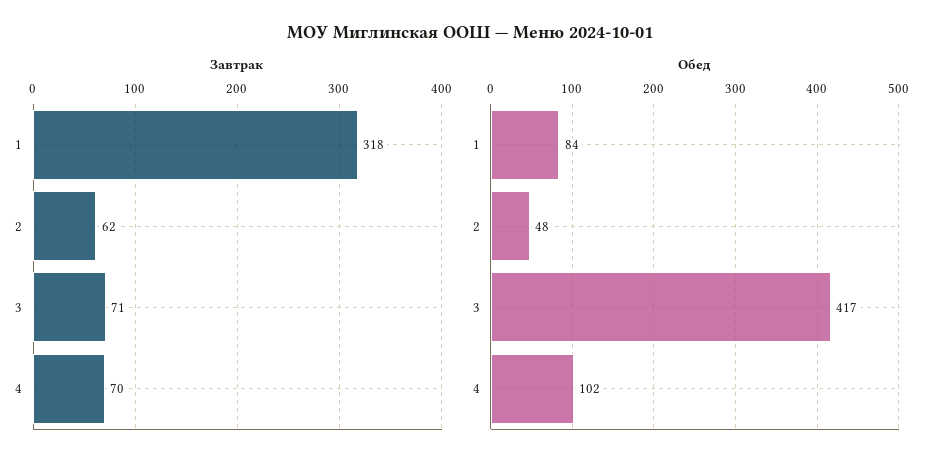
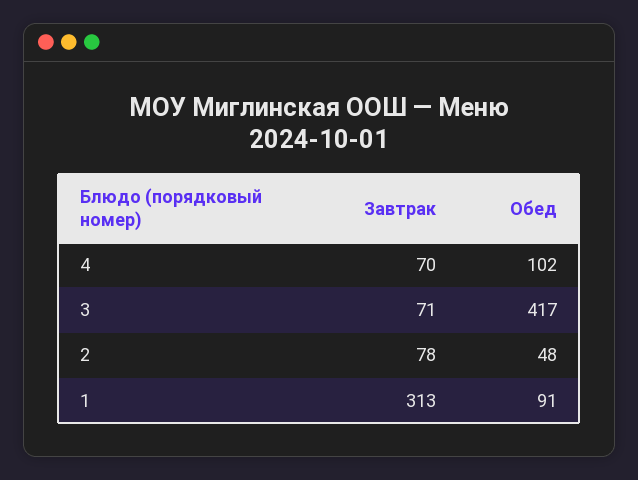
Завтрак, 1: 318 -> 313
Завтрак, 2: 62 -> 78
Обед, 1: 84 -> 91

